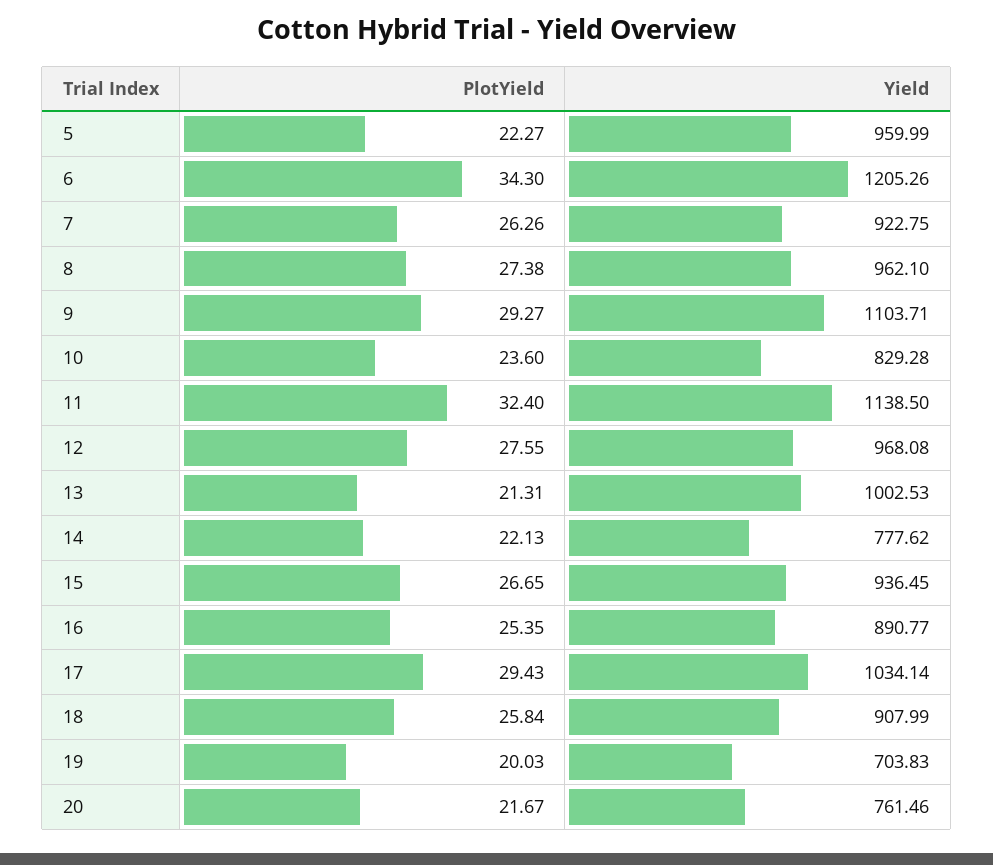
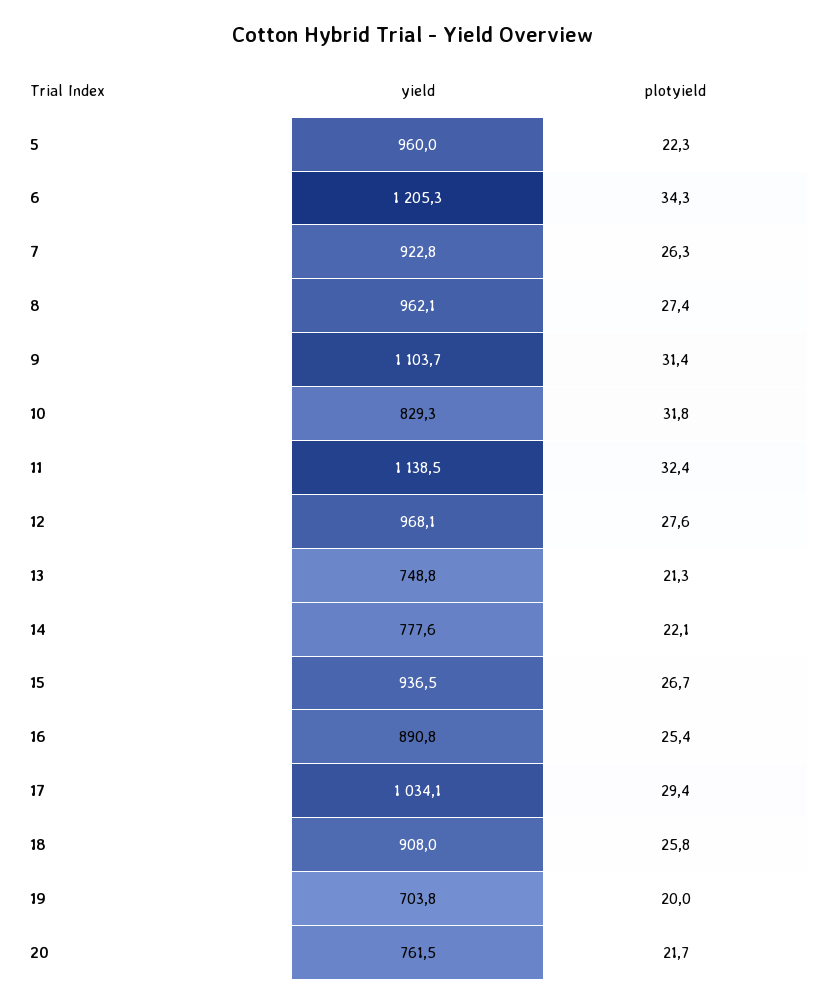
PlotYield, 9: 29.27 -> 31.4
PlotYield, 10: 23.6 -> 31.8
Yield, 13: 1002.53 -> 748.8

